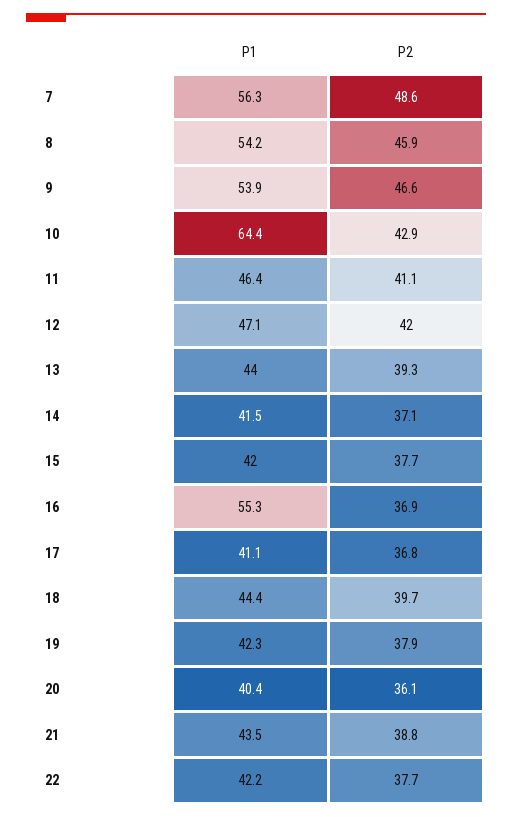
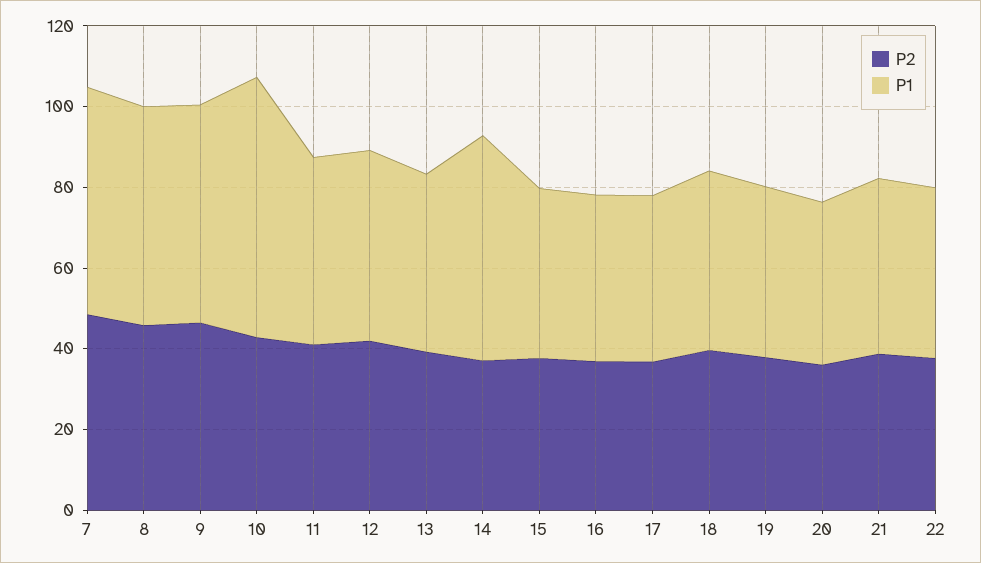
P1, 14: 41.5 -> 55
P1, 16: 55.3 -> 40

